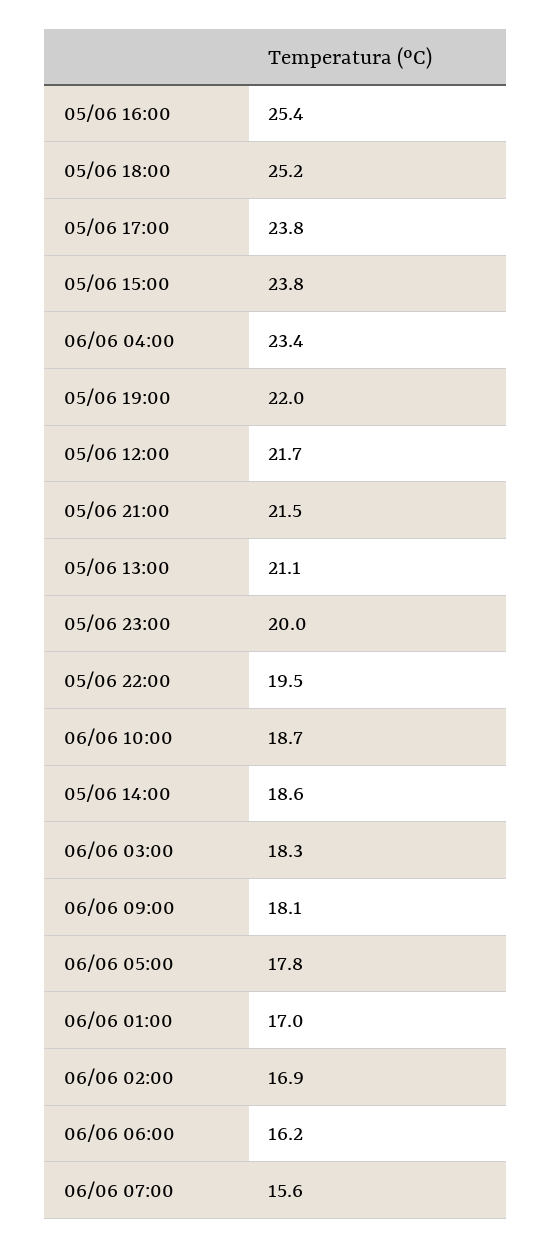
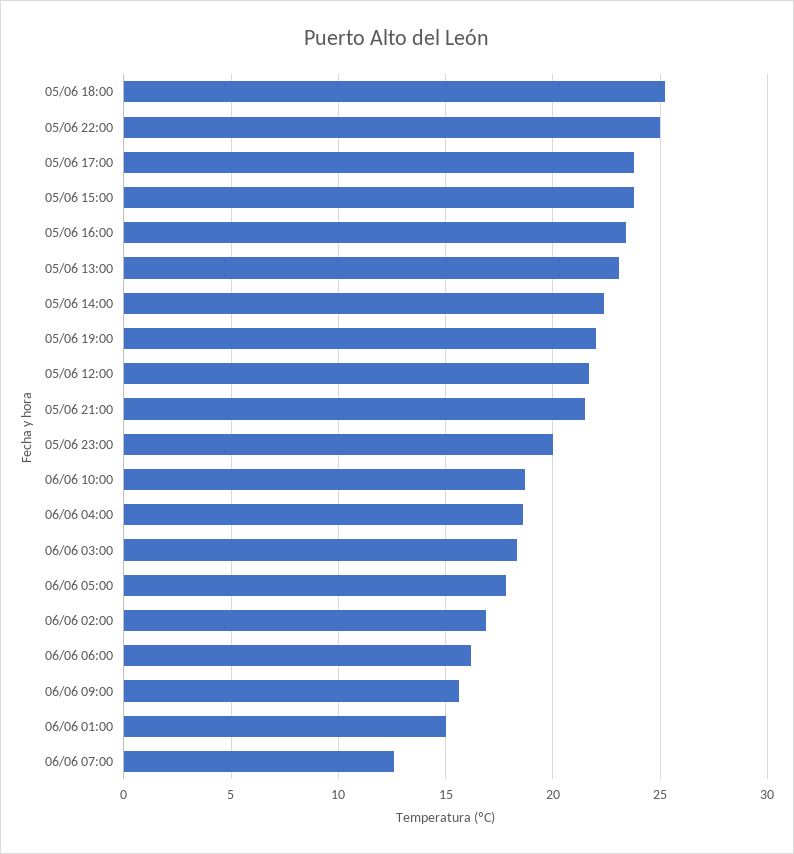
05/06 16:00: 25.4 -> 23.5
06/06 04:00: 23.4 -> 18.5
05/06 13:00: 21.1 -> 23
05/06 22:00: 19.5 -> 25
05/06 14:00: 18.6 -> 22.5
06/06 09:00: 18.1 -> 15.5
06/06 01:00: 17 -> 15
06/06 07:00: 15.6 -> 12.5

